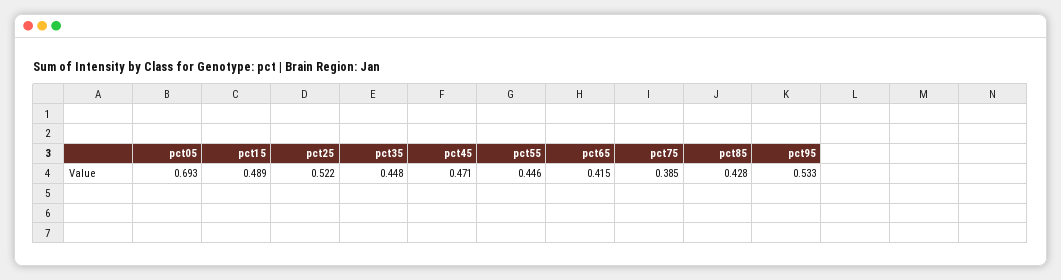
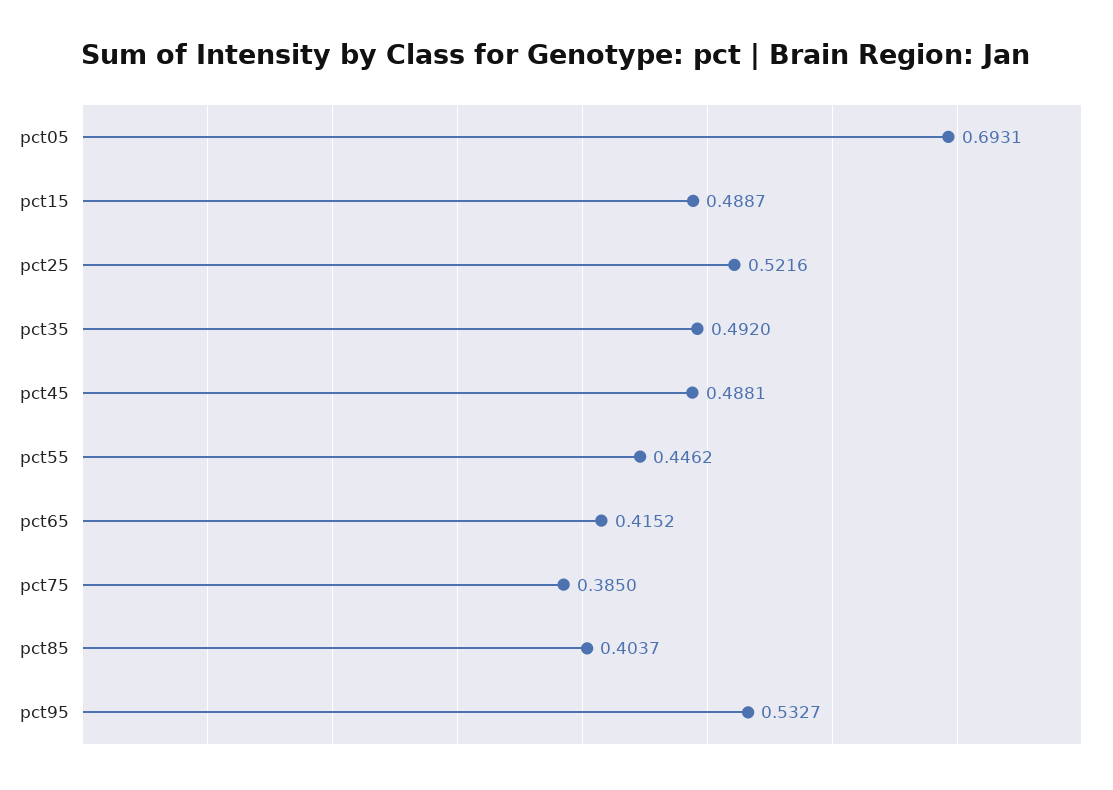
pct35: 0.448 -> 0.492
pct45: 0.471 -> 0.4881
pct85: 0.428 -> 0.4037

